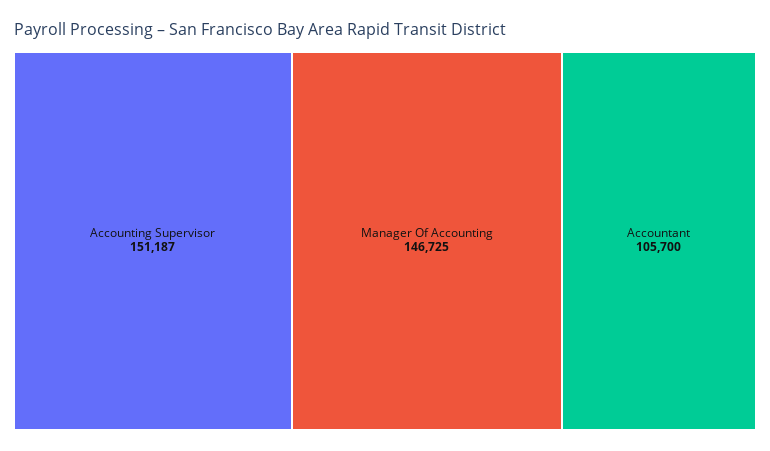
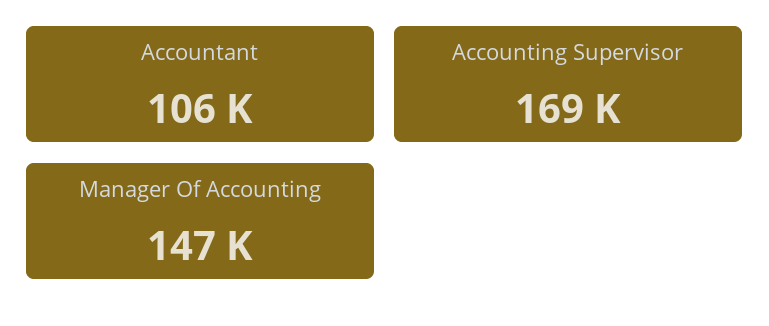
Accounting Supervisor: 151187 -> 169000

